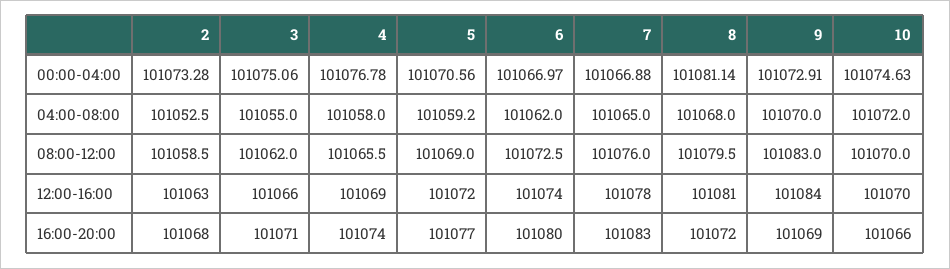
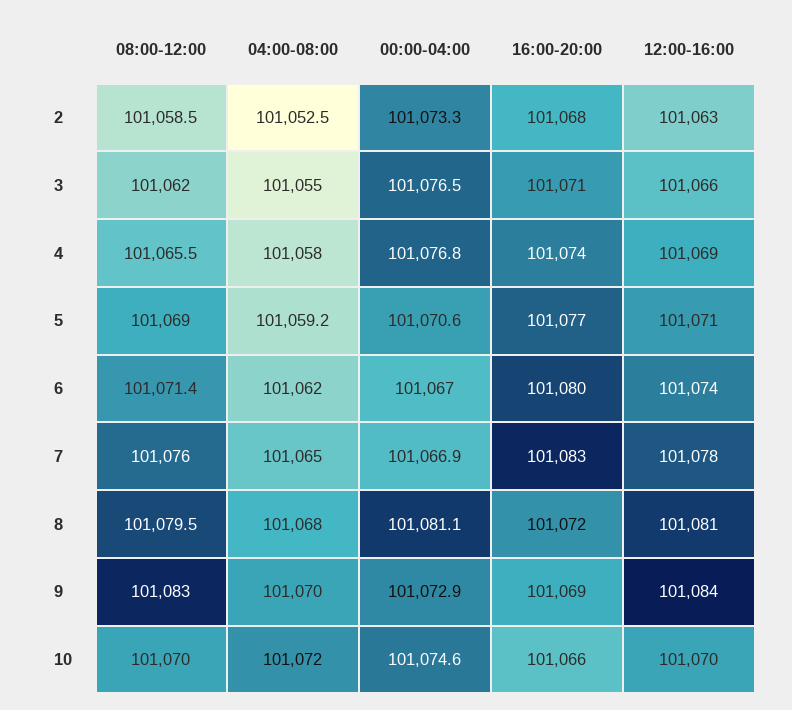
3, 00:00-04:00: 101075.06 -> 101076.5
6, 08:00-12:00: 101072.5 -> 101071.4
5, 12:00-16:00: 101072 -> 101071

